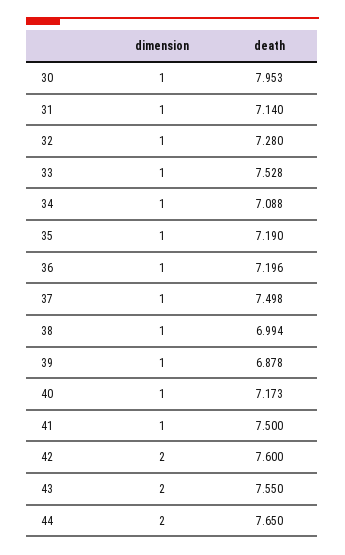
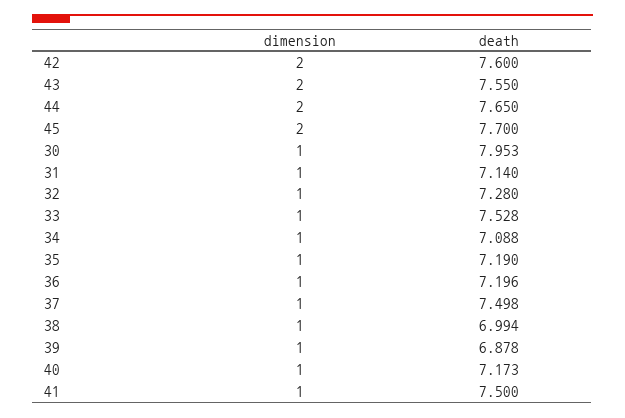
dimension, 45: none -> 2
death, 45: none -> 7.7

